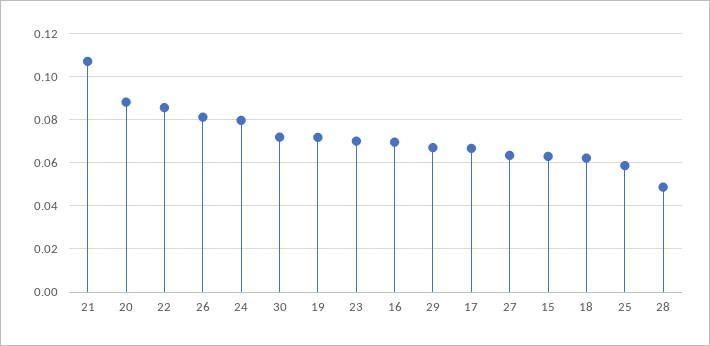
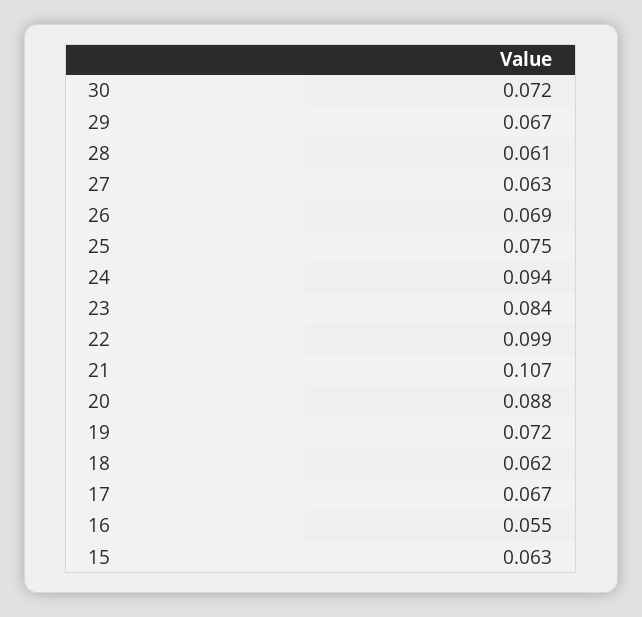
22: 0.085 -> 0.099
26: 0.08 -> 0.069
24: 0.08 -> 0.094
23: 0.07 -> 0.084
16: 0.07 -> 0.055
25: 0.06 -> 0.075
28: 0.05 -> 0.061

